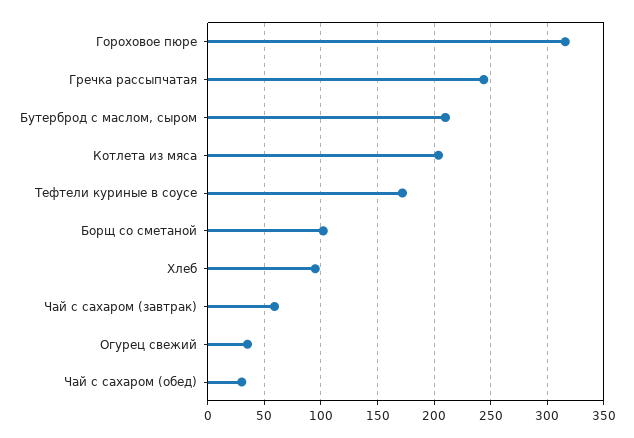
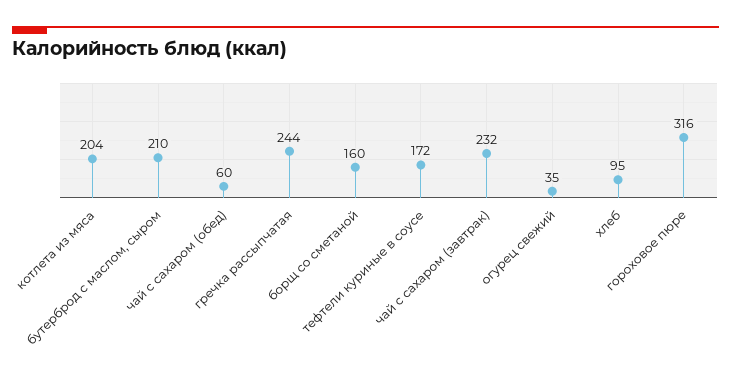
Борщ со сметаной: 100 -> 160
Чай с сахаром (завтрак): 60 -> 232
Чай с сахаром (обед): 30 -> 60

